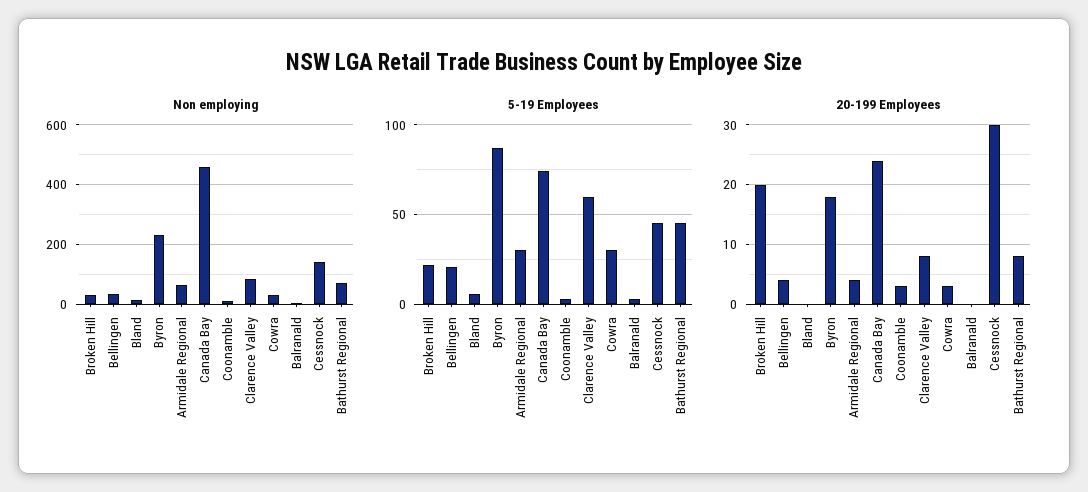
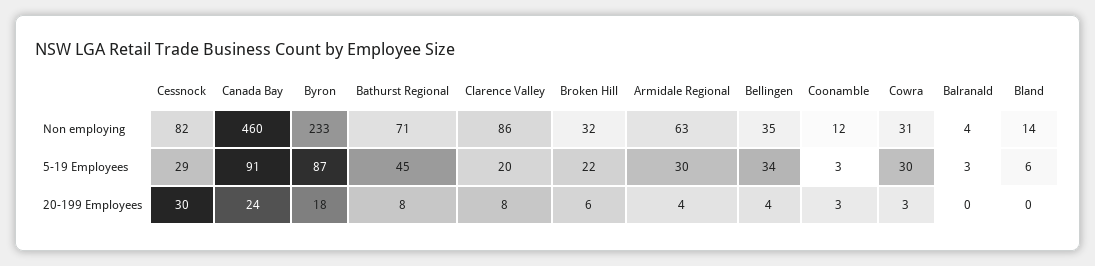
Non employing, Cessnock: 150 -> 82
5-19 Employees, Bellingen: 20 -> 34
5-19 Employees, Canada Bay: 75 -> 91
5-19 Employees, Clarence Valley: 60 -> 20
5-19 Employees, Cessnock: 45 -> 29
20-199 Employees, Broken Hill: 20 -> 6

